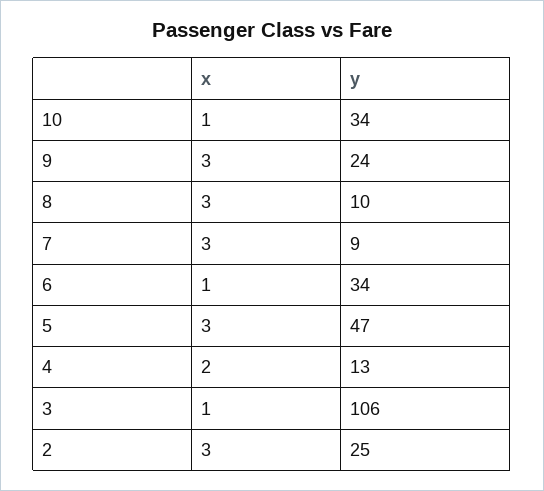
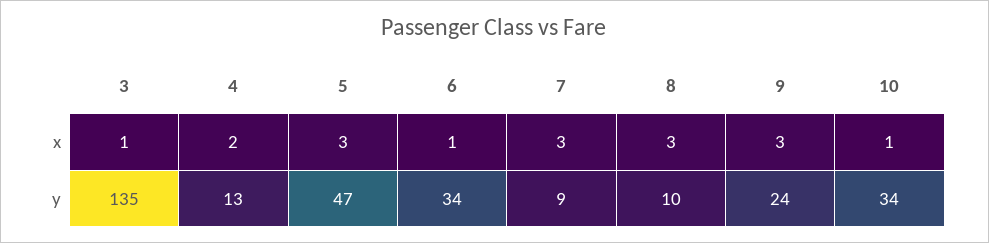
y, 3: 106 -> 135
x, 2: 3 -> none
y, 2: 25 -> none

